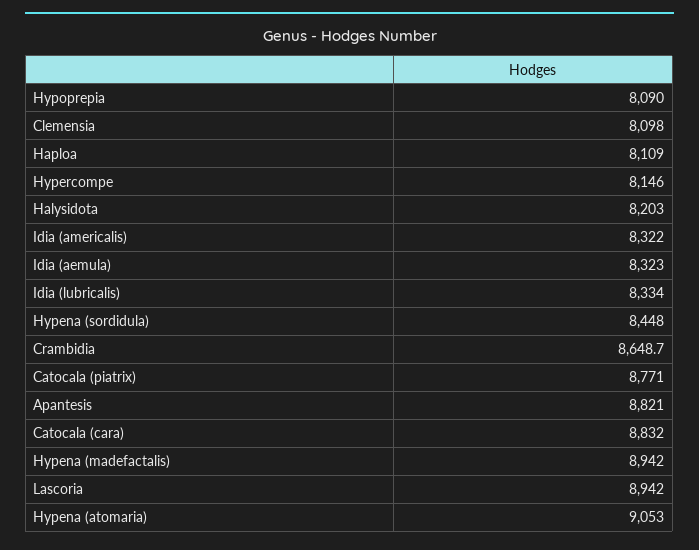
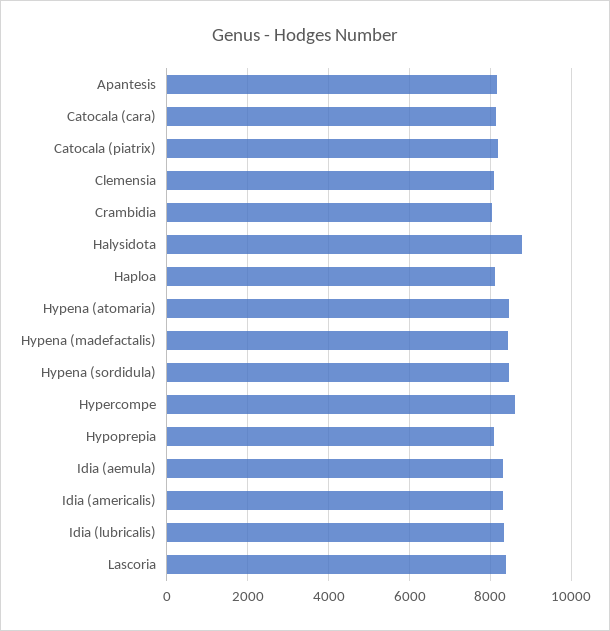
Hypercompe: 8146 -> 8600
Halysidota: 8203 -> 8800
Crambidia: 8648.7 -> 8000
Catocala (piatrix): 8771 -> 8200
Apantesis: 8821 -> 8200
Catocala (cara): 8832 -> 8200
Hypena (madefactalis): 8942 -> 8400
Lascoria: 8942 -> 8400
Hypena (atomaria): 9053 -> 8400

